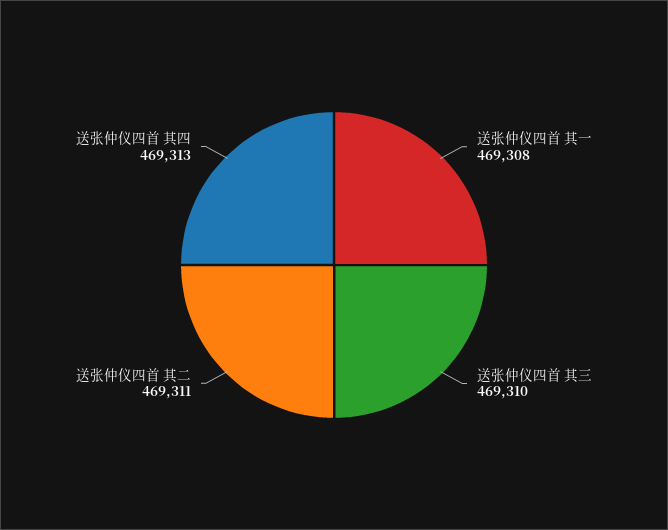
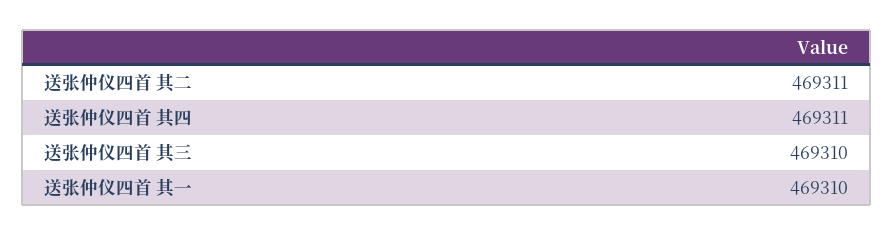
送张仲仪四首 其一: 469308 -> 469310
送张仲仪四首 其四: 469313 -> 469311

